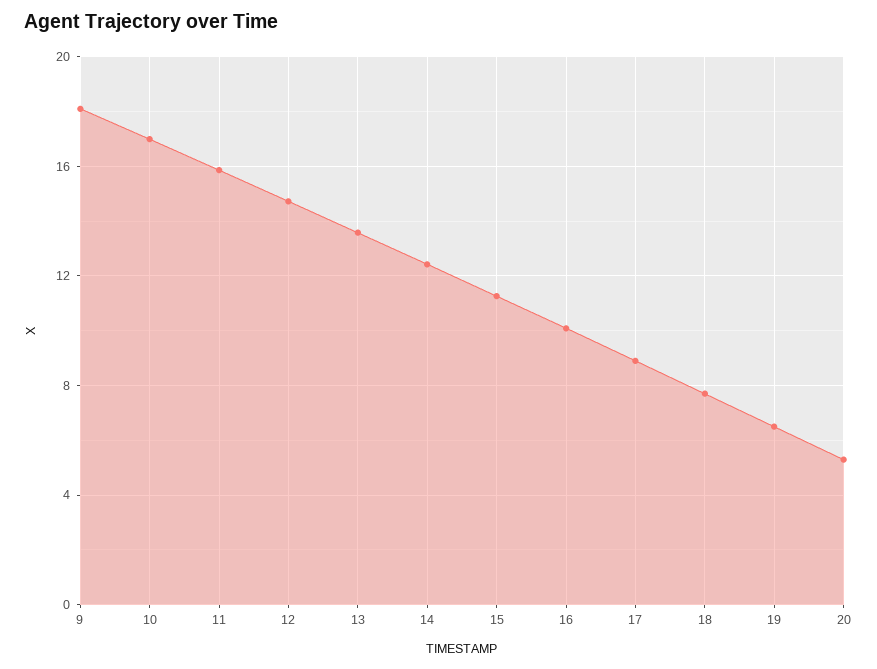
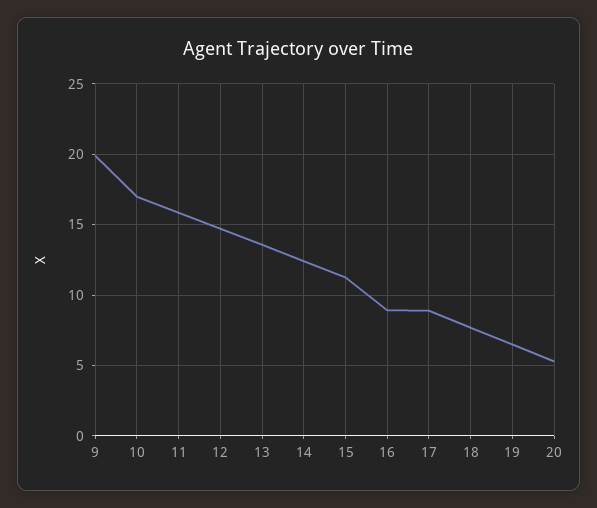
9: 18 -> 20
16: 10 -> 9

